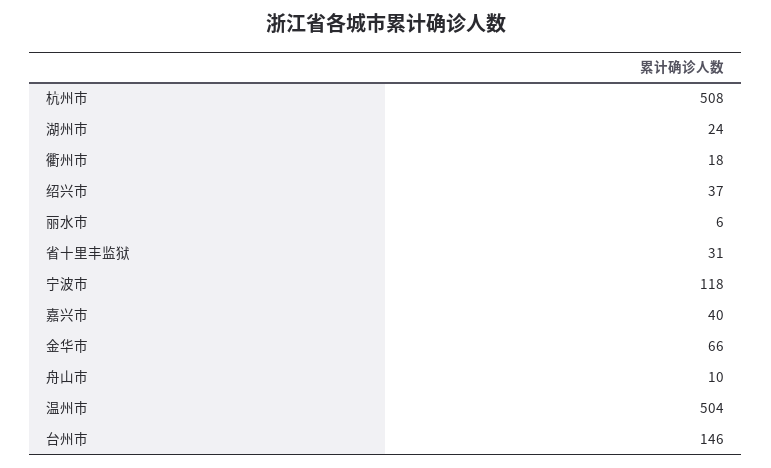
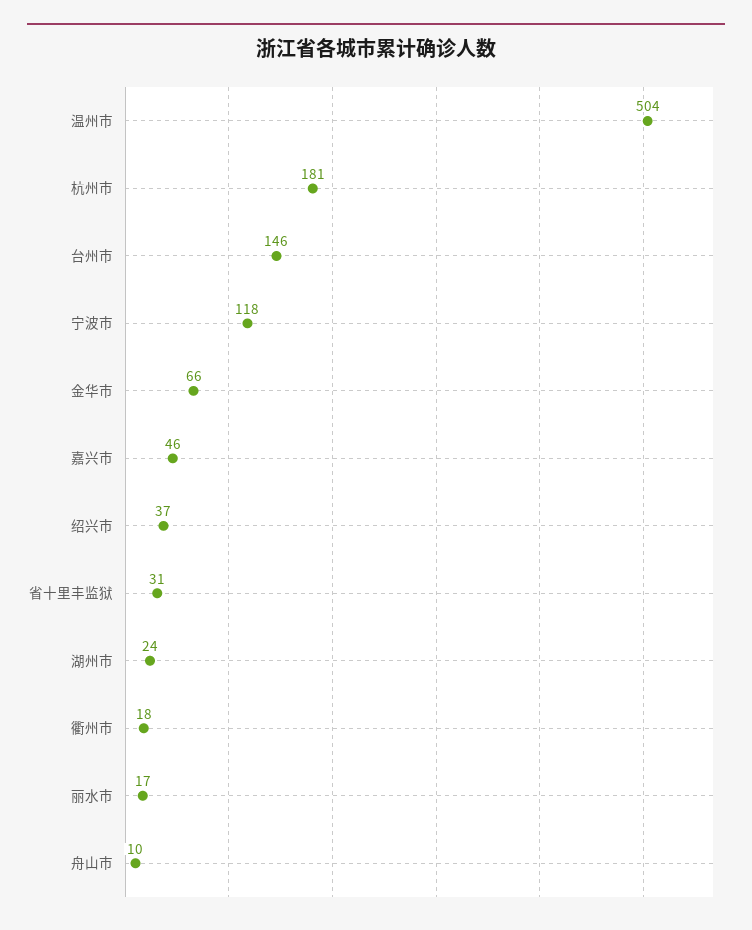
杭州市: 508 -> 181
丽水市: 6 -> 17
嘉兴市: 40 -> 46

